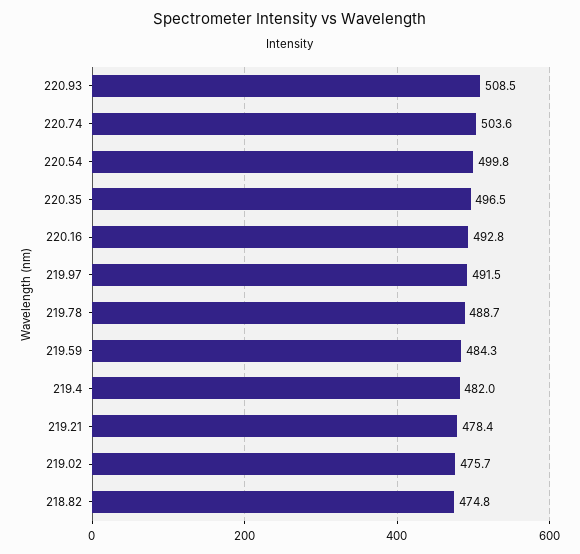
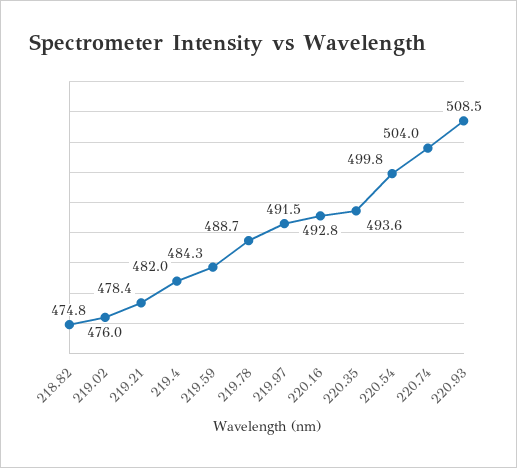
220.74: 503.6 -> 504
220.35: 496.5 -> 493.6
219.02: 475.7 -> 476

